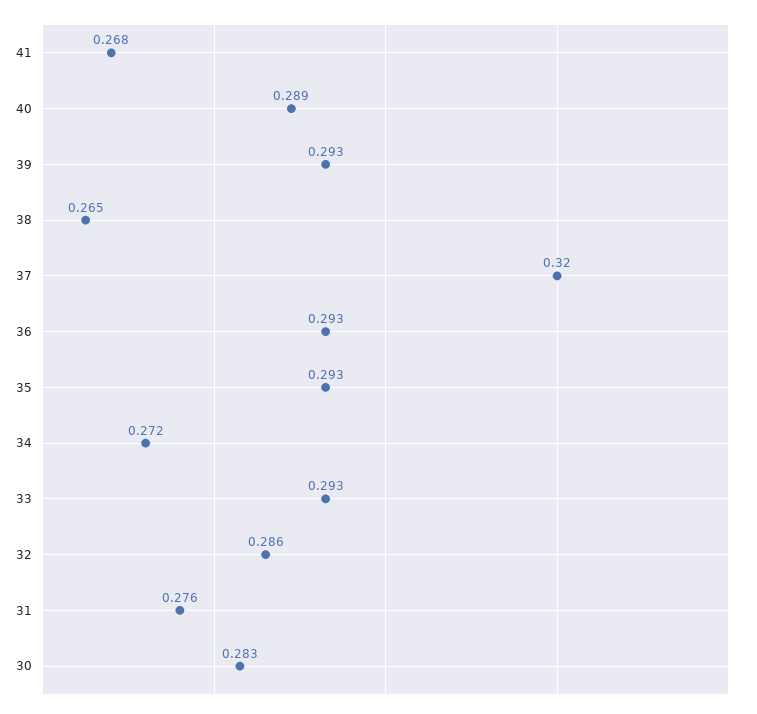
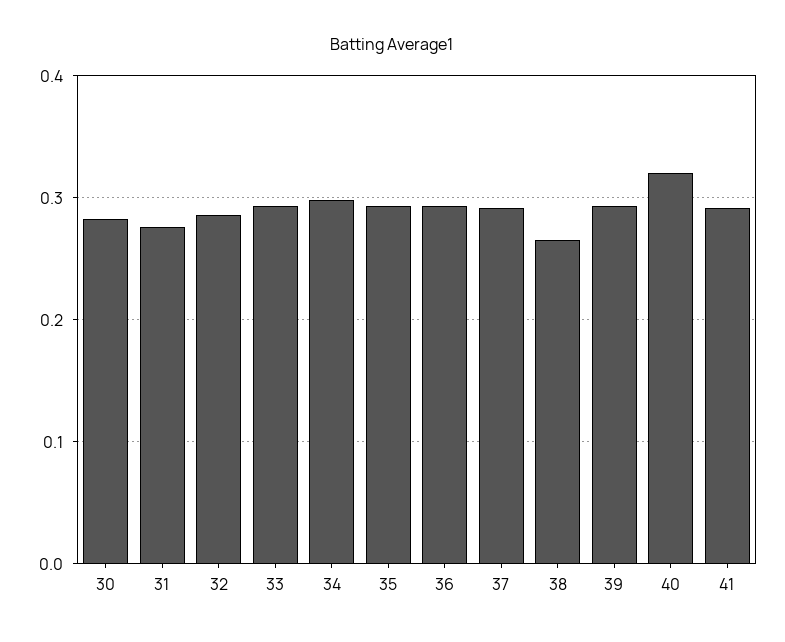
41: 0.268 -> 0.29
40: 0.289 -> 0.32
37: 0.32 -> 0.29
34: 0.272 -> 0.3

